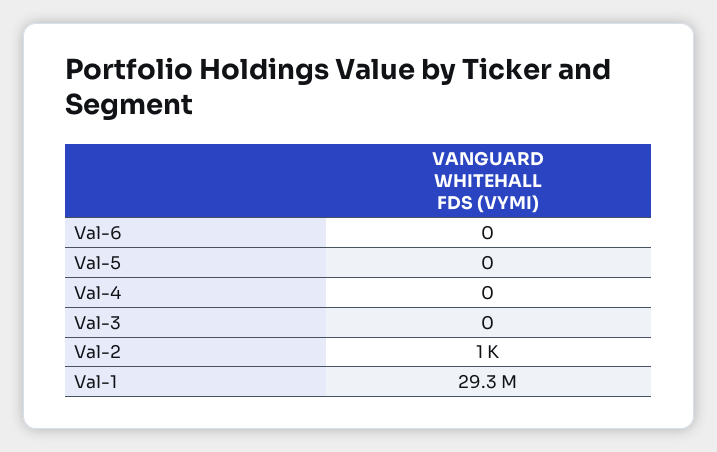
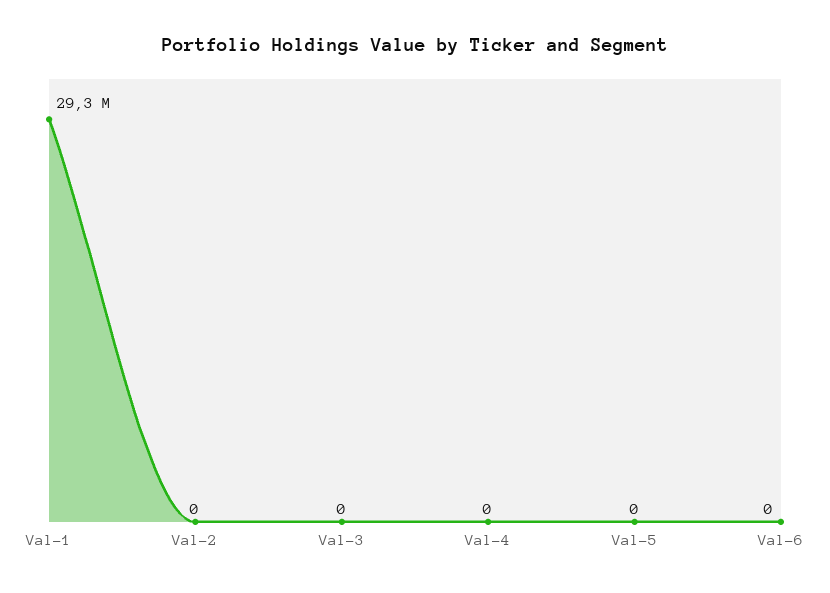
Val-2: 1000 -> 0

